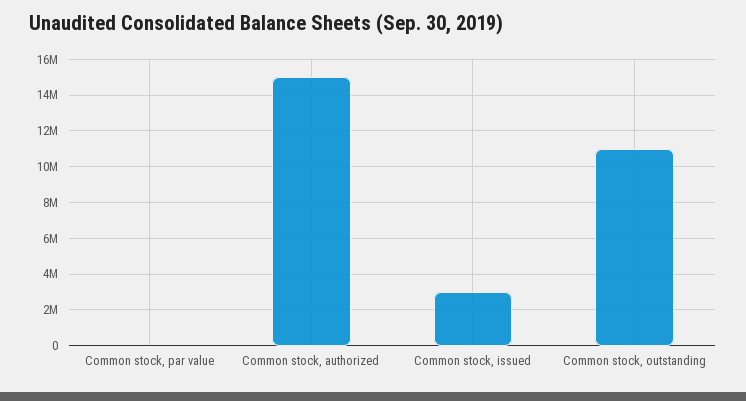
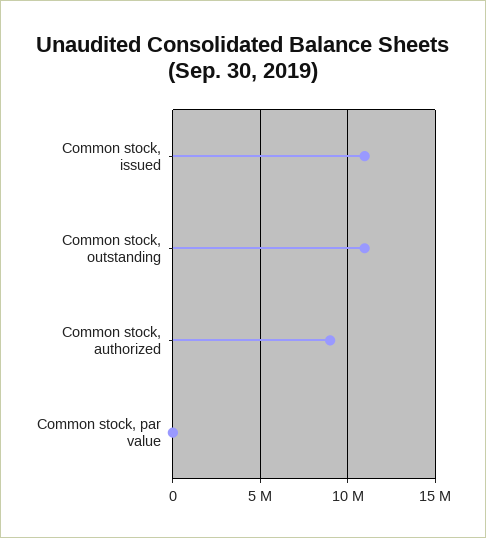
Common stock, authorized: 15000000 -> 9000000
Common stock, issued: 3000000 -> 11000000

